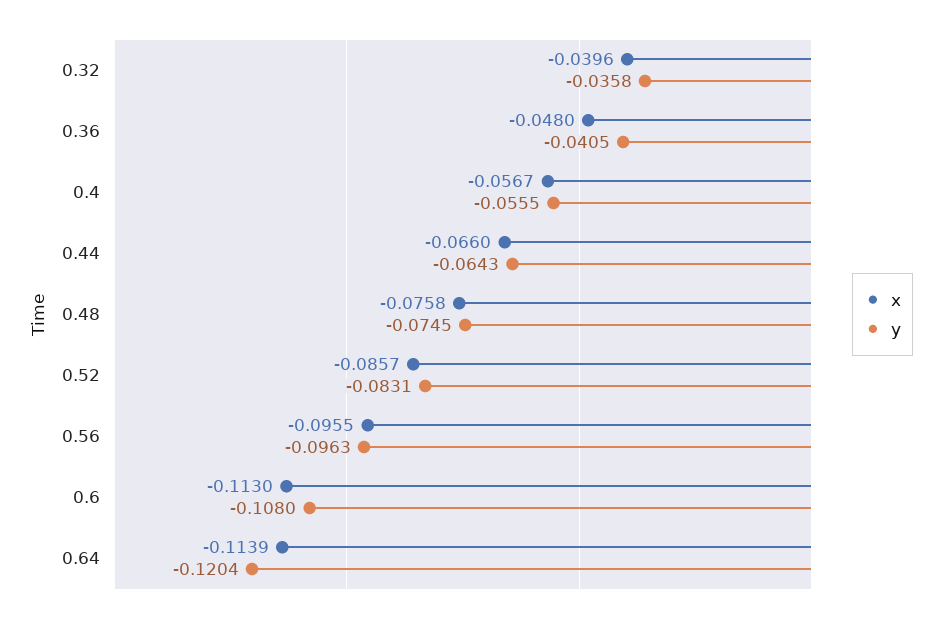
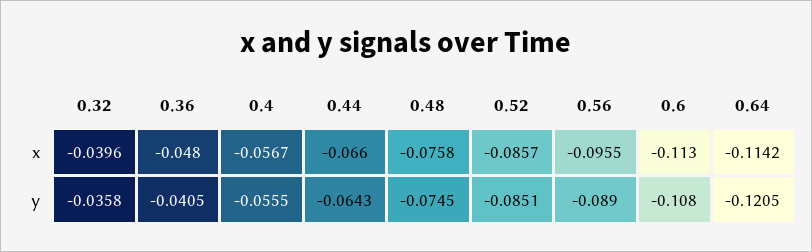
y, 0.52: -0.0831 -> -0.0851
y, 0.56: -0.0963 -> -0.089
x, 0.64: -0.1139 -> -0.1142
y, 0.64: -0.1204 -> -0.1205

